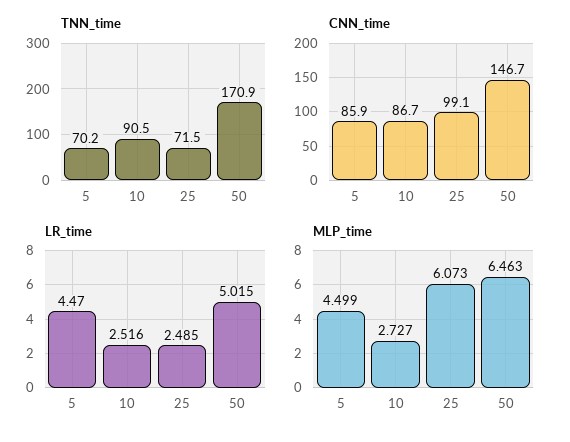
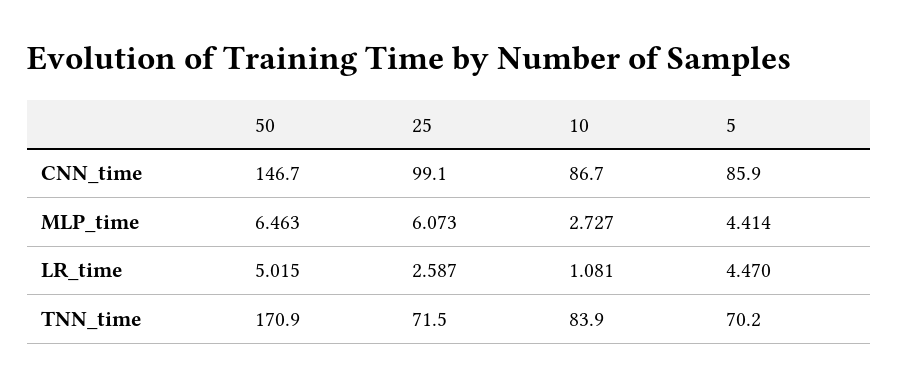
TNN_time, 10: 90.5 -> 83.9
LR_time, 10: 2.516 -> 1.081
LR_time, 25: 2.485 -> 2.587
MLP_time, 5: 4.499 -> 4.414

